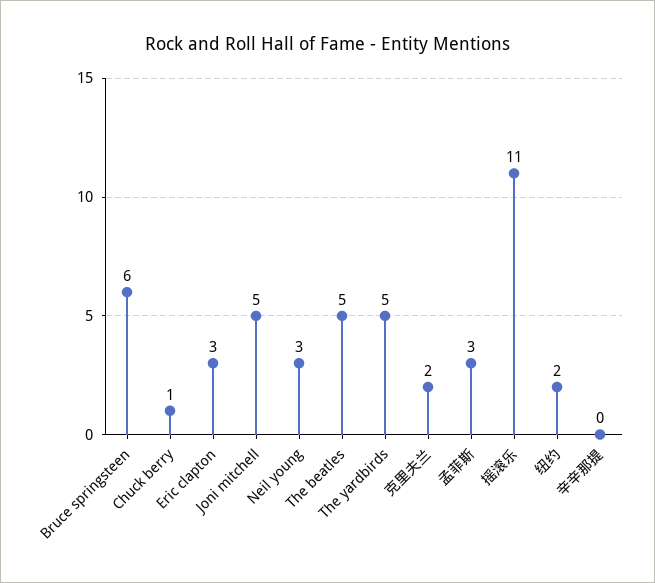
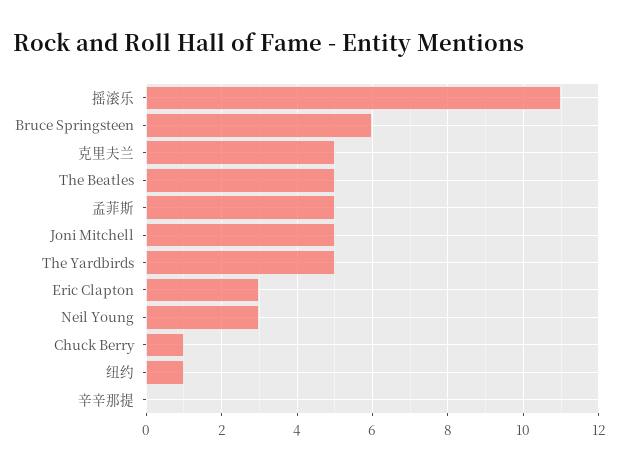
克里夫兰: 2 -> 5
孟菲斯: 3 -> 5
纽约: 2 -> 1

